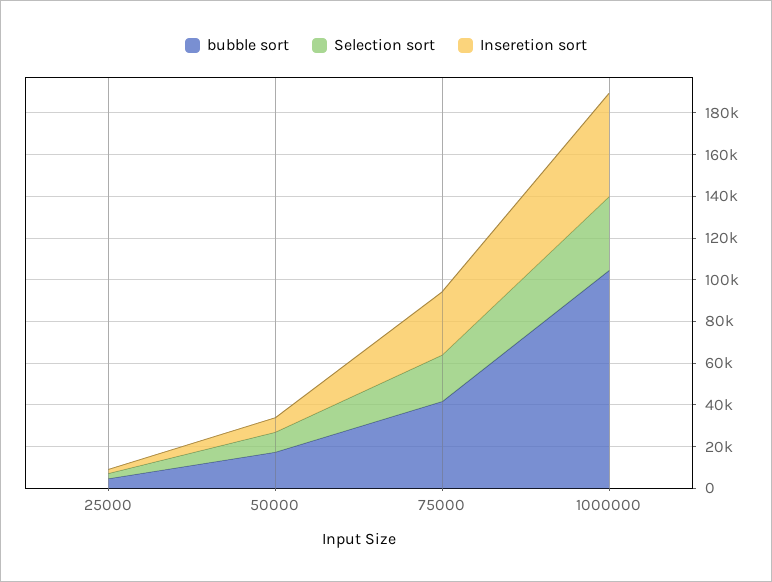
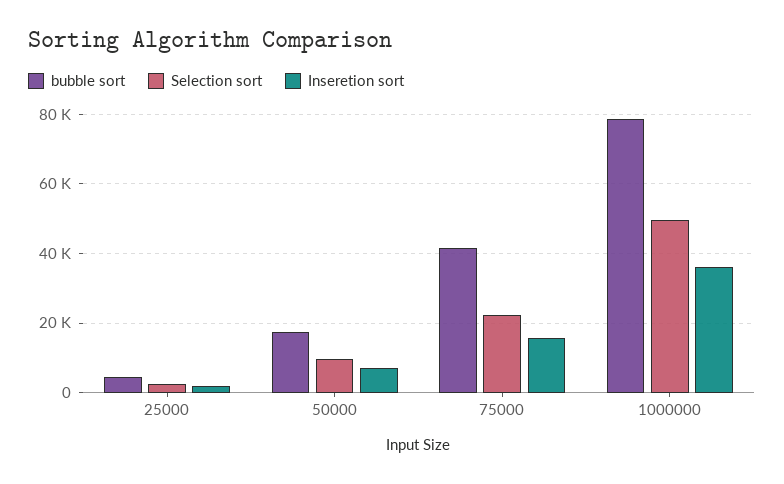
Inseretion sort, 75000: 30000 -> 16000
bubble sort, 1000000: 105000 -> 78000
Selection sort, 1000000: 35000 -> 50000
Inseretion sort, 1000000: 50000 -> 36000

